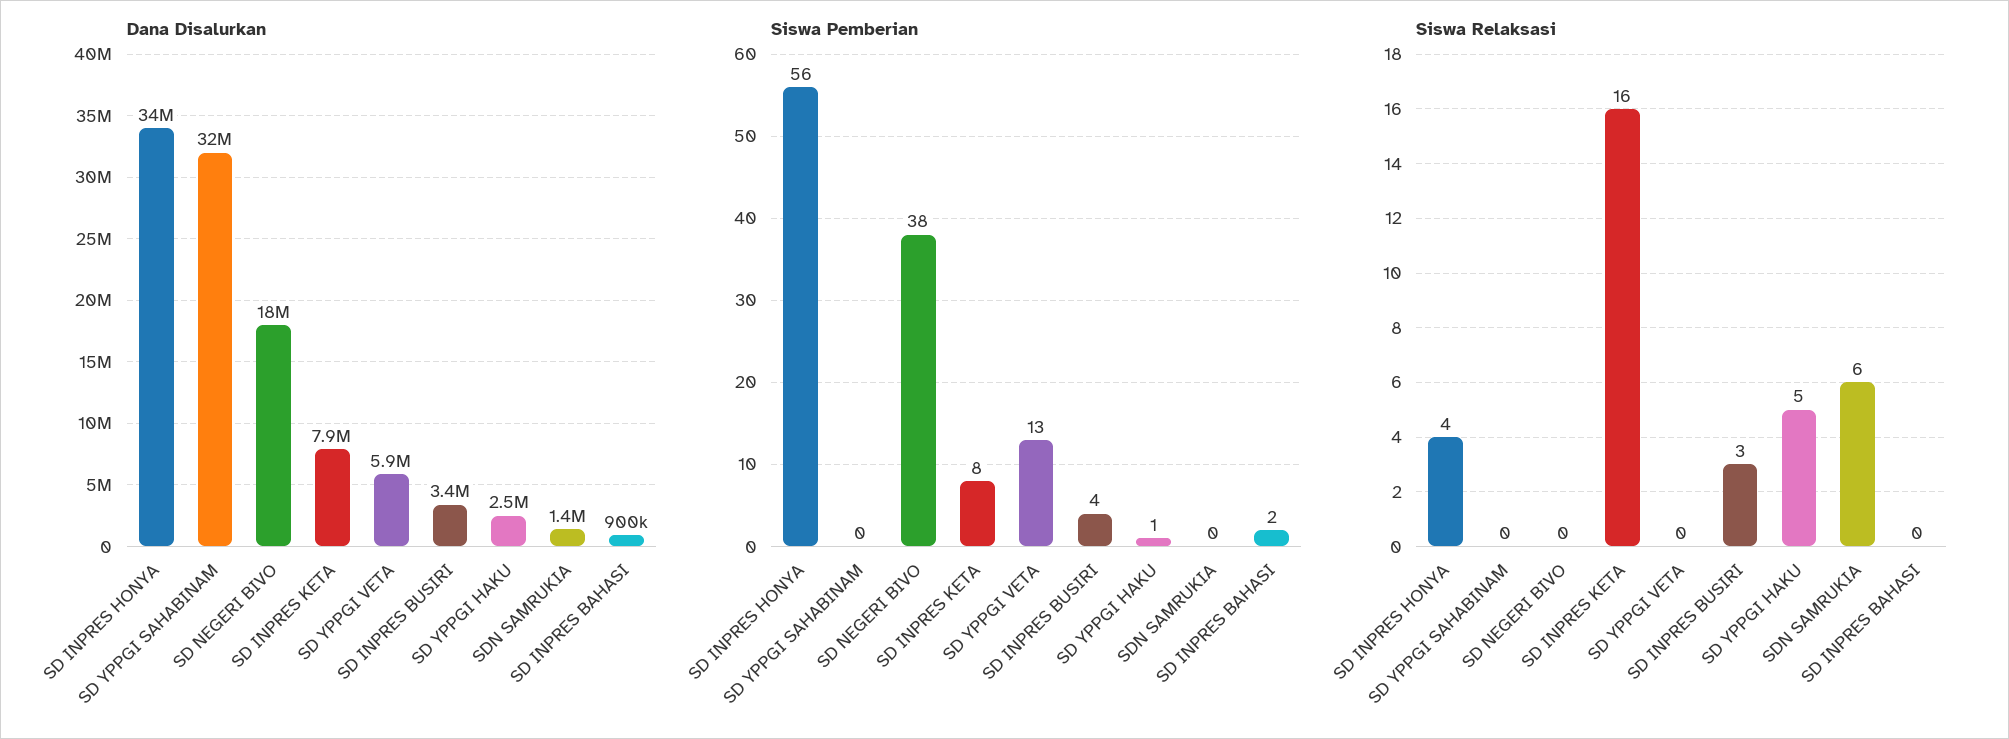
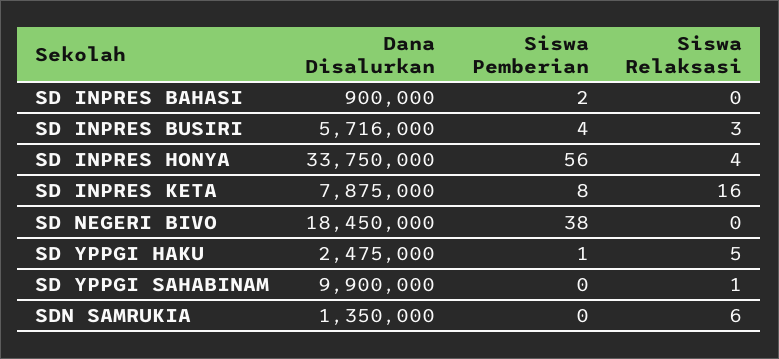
Dana Disalurkan, SD YPPGI SAHABINAM: 32000000 -> 9900000
Dana Disalurkan, SD YPPGI VETA: 5900000 -> none
Dana Disalurkan, SD INPRES BUSIRI: 3400000 -> 5716000
Siswa Pemberian, SD YPPGI VETA: 13 -> none
Siswa Relaksasi, SD YPPGI SAHABINAM: 0 -> 1
Siswa Relaksasi, SD YPPGI VETA: 0 -> none

